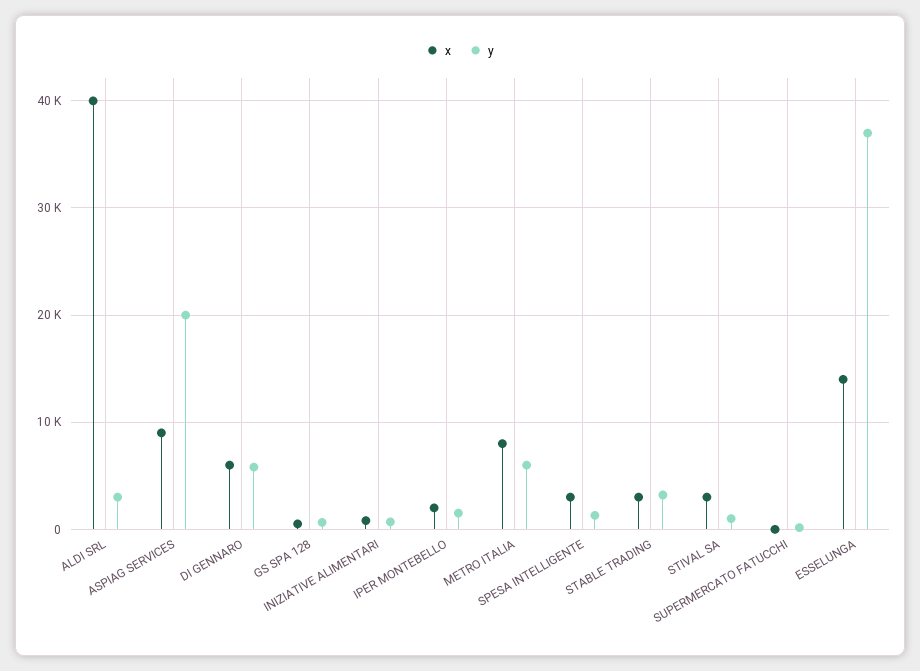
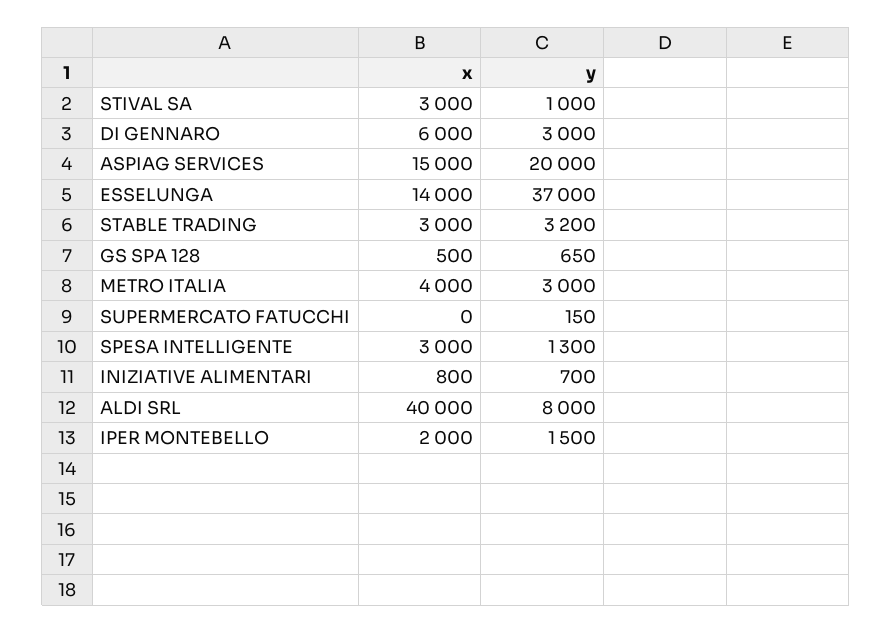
y, ALDI SRL: 3000 -> 8000
x, ASPIAG SERVICES: 9000 -> 15000
y, DI GENNARO: 6000 -> 3000
x, METRO ITALIA: 8000 -> 4000
y, METRO ITALIA: 6000 -> 3000

